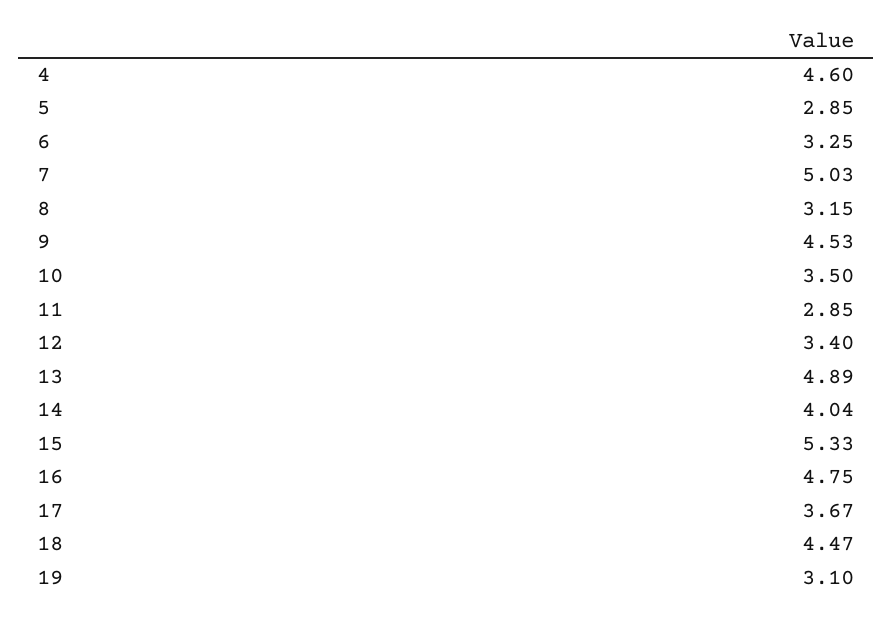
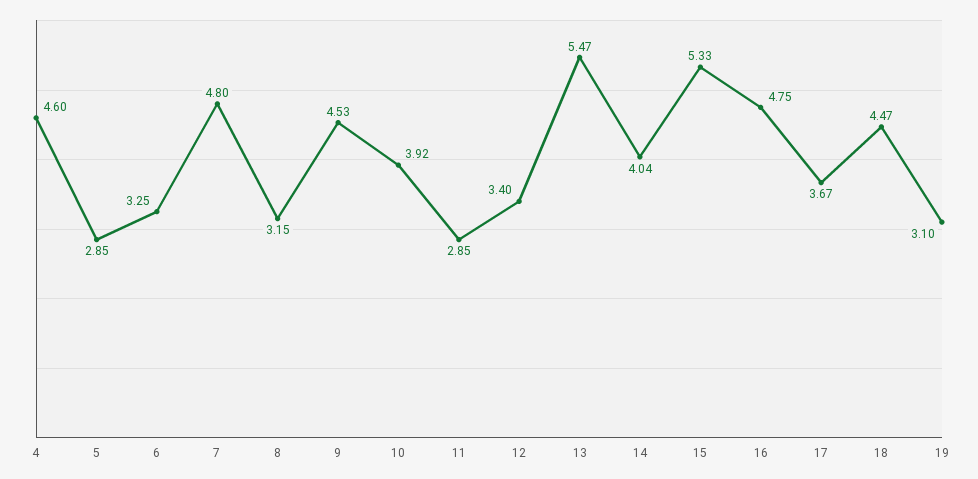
7: 5.03 -> 4.8
10: 3.5 -> 3.92
13: 4.89 -> 5.47

